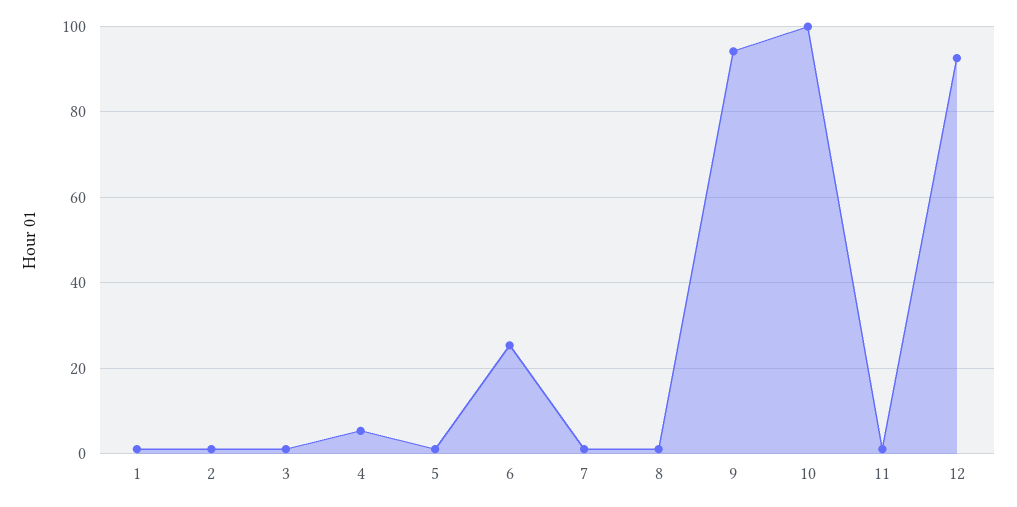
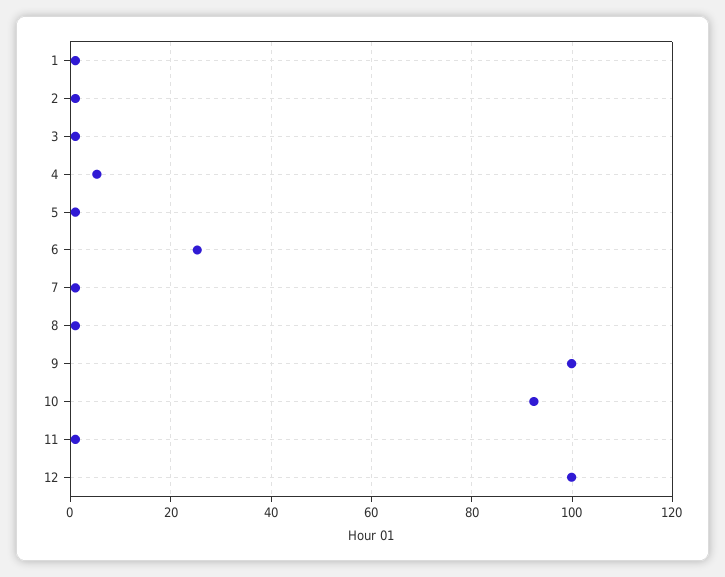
9: 94 -> 100
10: 100 -> 92
12: 92 -> 100

